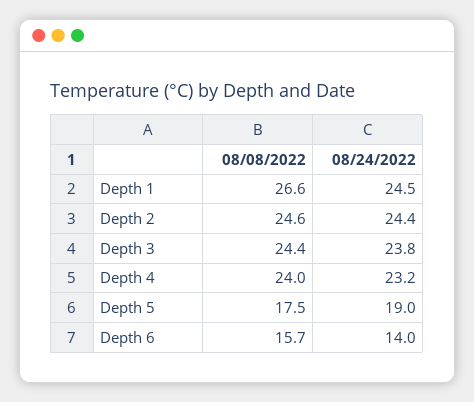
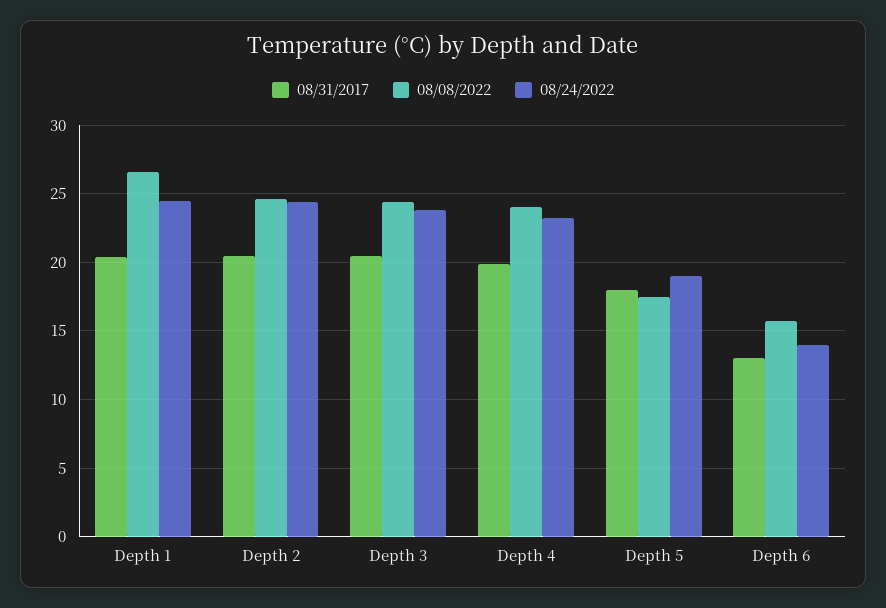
08/31/2017, Depth 1: none -> 20.5
08/31/2017, Depth 2: none -> 20.5
08/31/2017, Depth 3: none -> 20.5
08/31/2017, Depth 4: none -> 20
08/31/2017, Depth 5: none -> 18
08/31/2017, Depth 6: none -> 13

